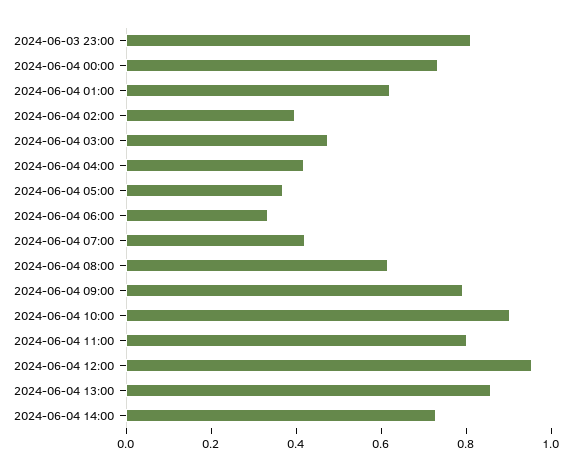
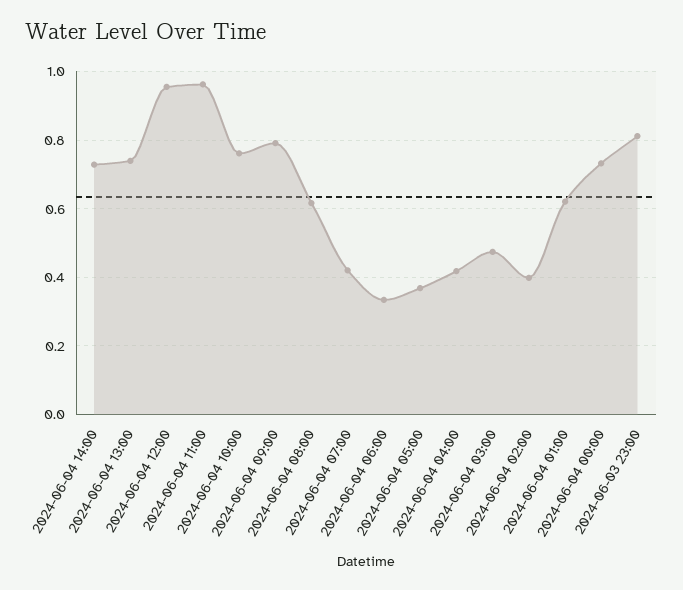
2024-06-04 10:00: 0.9 -> 0.76
2024-06-04 11:00: 0.8 -> 0.96
2024-06-04 13:00: 0.85 -> 0.74

